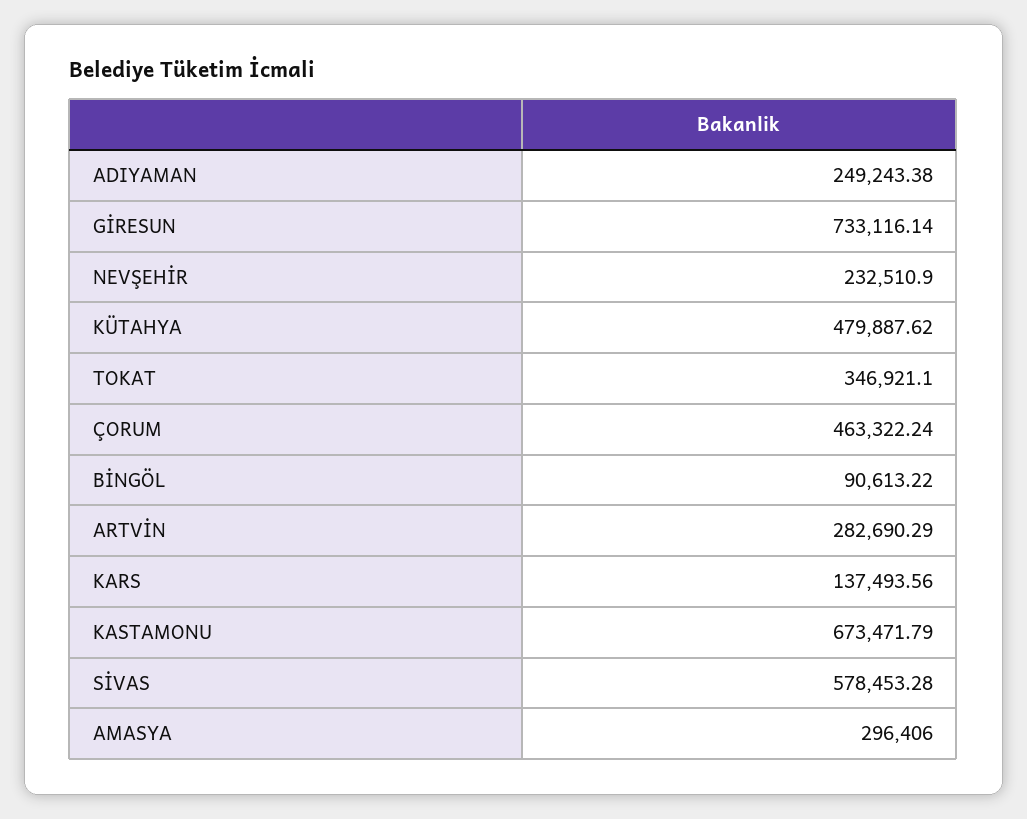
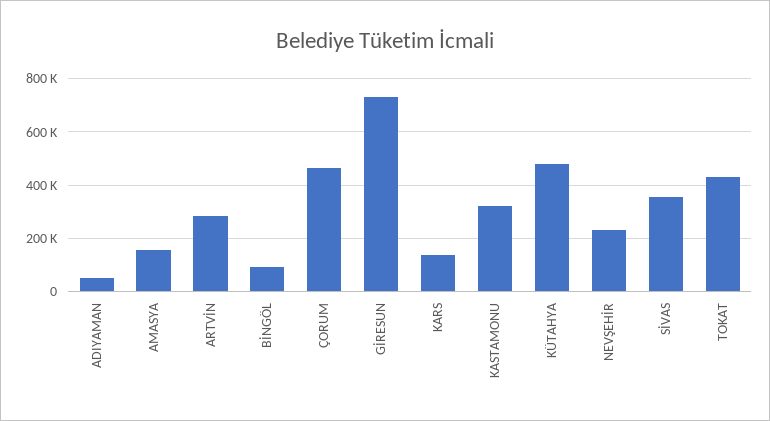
ADIYAMAN: 249243.38 -> 50000
TOKAT: 346921.1 -> 425000
KASTAMONU: 673471.79 -> 325000
SİVAS: 578453.28 -> 350000
AMASYA: 296406 -> 150000

